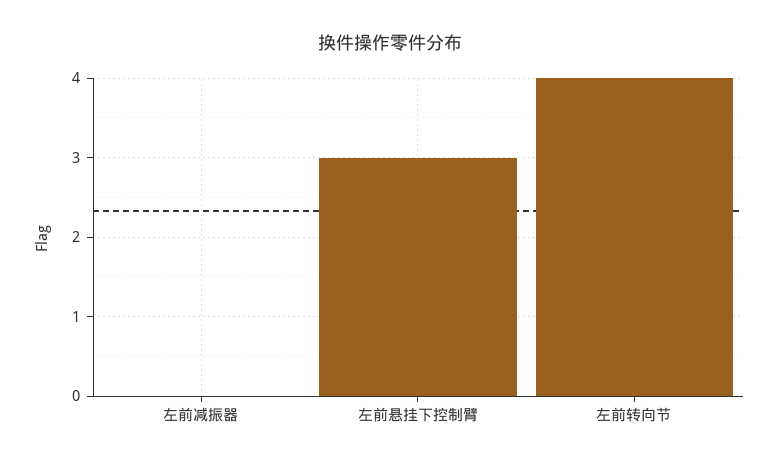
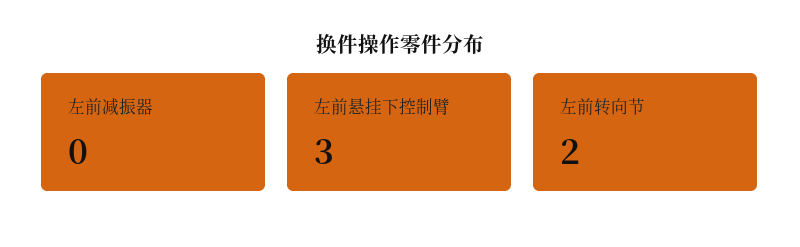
左前转向节: 4 -> 2

